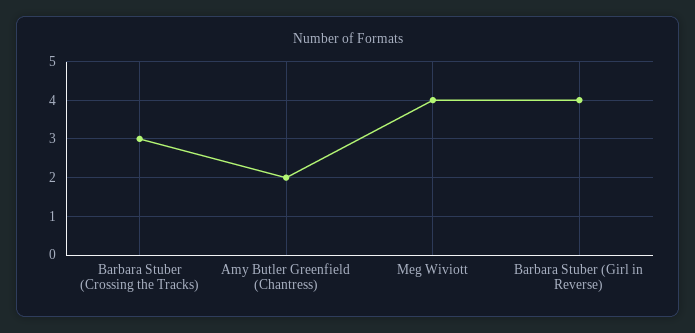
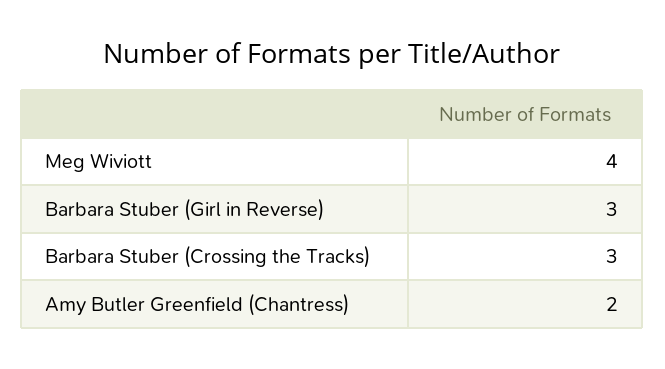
Barbara Stuber (Girl in Reverse): 4 -> 3

